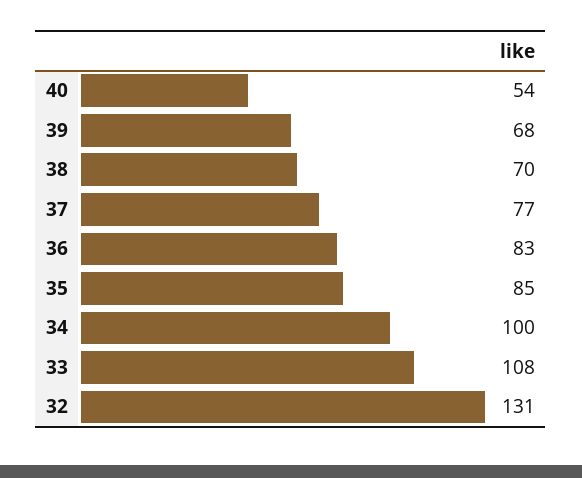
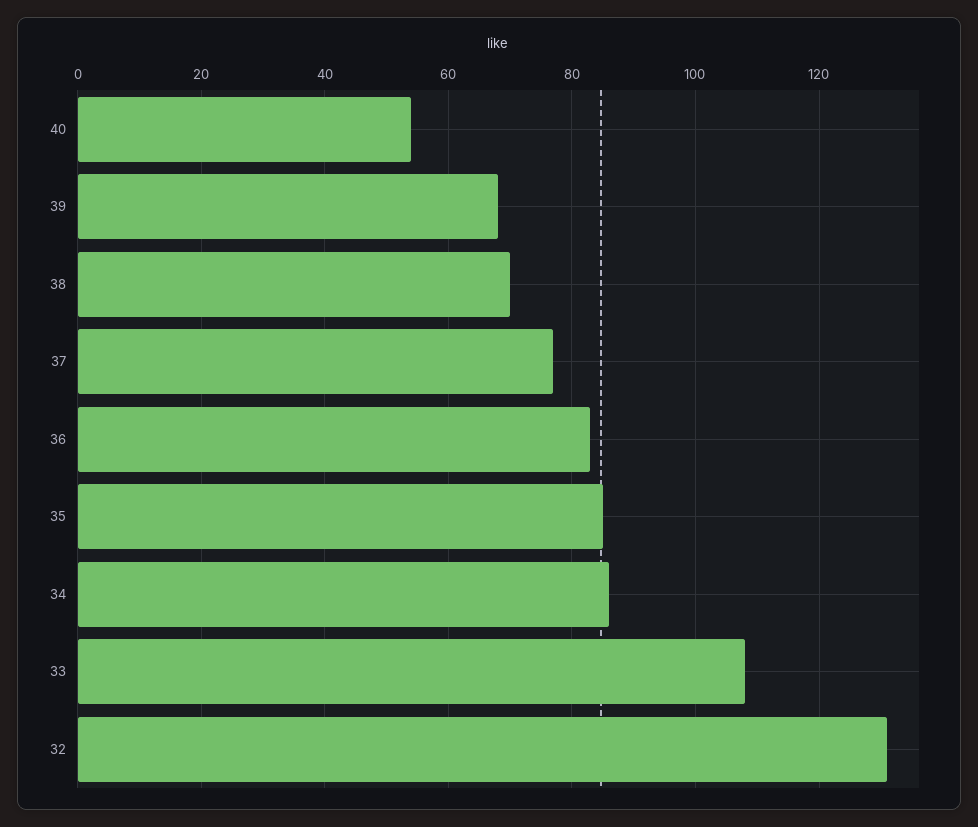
34: 100 -> 85

